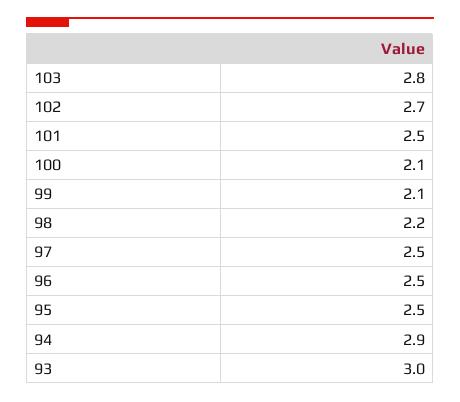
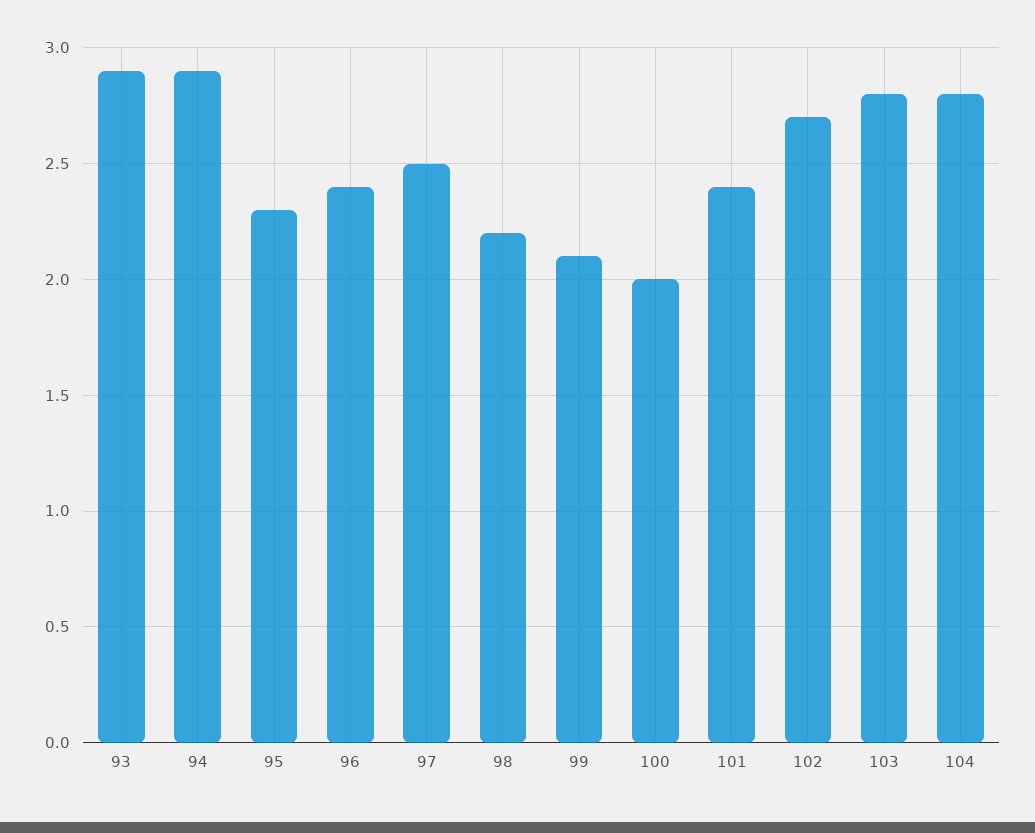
101: 2.5 -> 2.4
100: 2.1 -> 2
96: 2.5 -> 2.4
95: 2.5 -> 2.3
93: 3 -> 2.9
104: none -> 2.8

